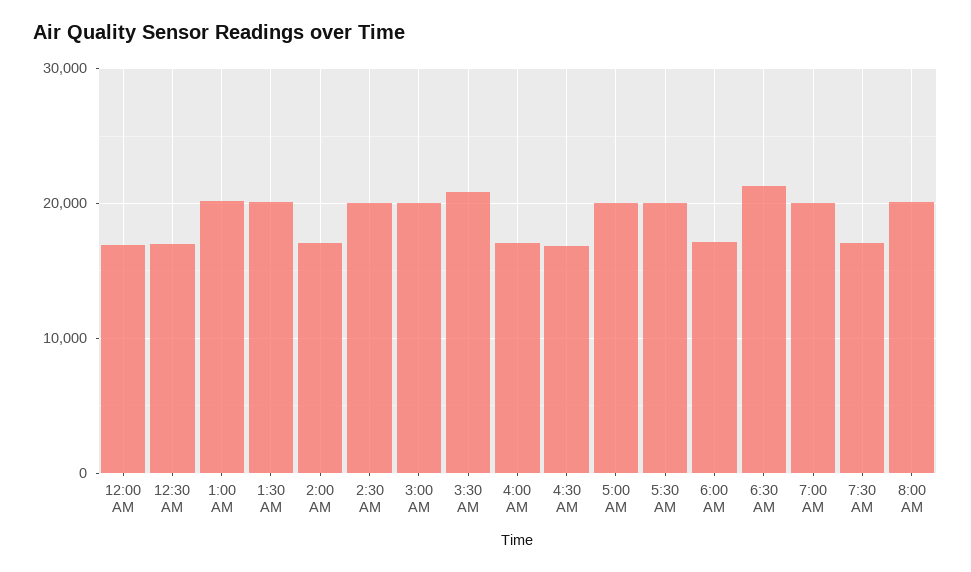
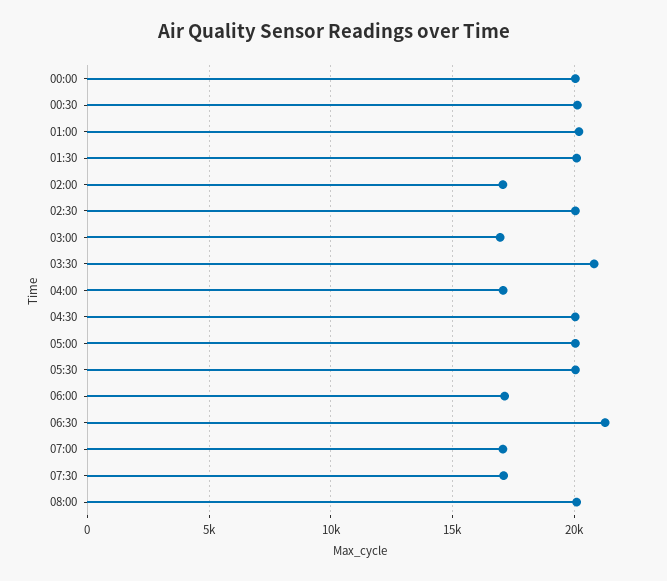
12:00 AM: 17000 -> 20000
12:30 AM: 17000 -> 20000
3:00 AM: 20000 -> 17000
4:30 AM: 17000 -> 20000
7:00 AM: 20000 -> 17000

